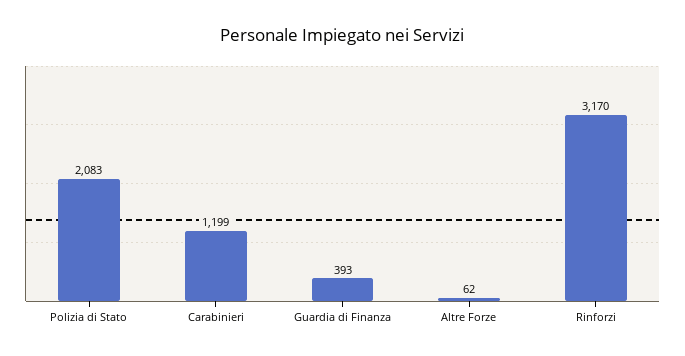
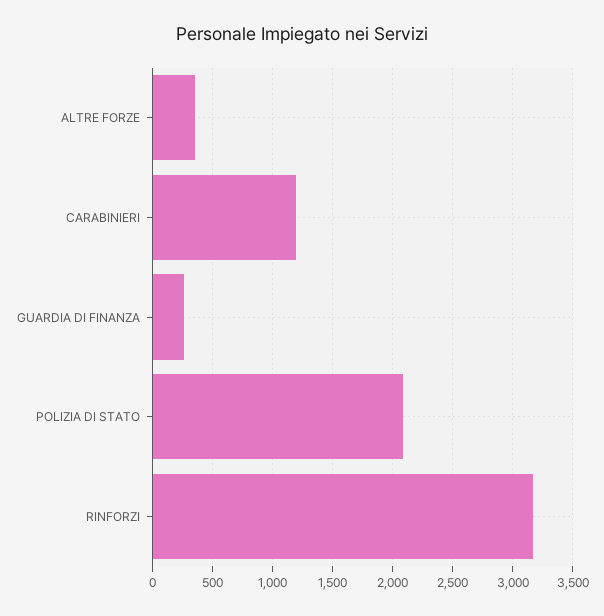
Guardia di Finanza: 393 -> 250
Altre Forze: 62 -> 350

